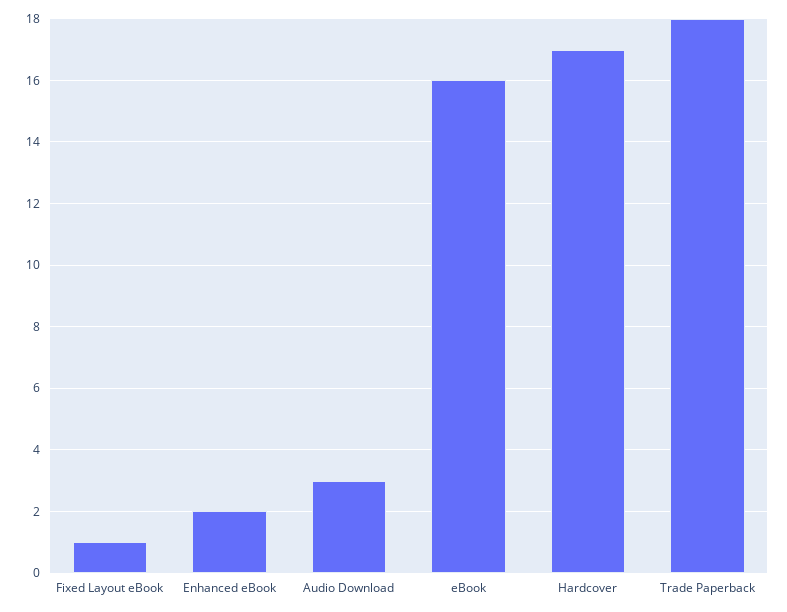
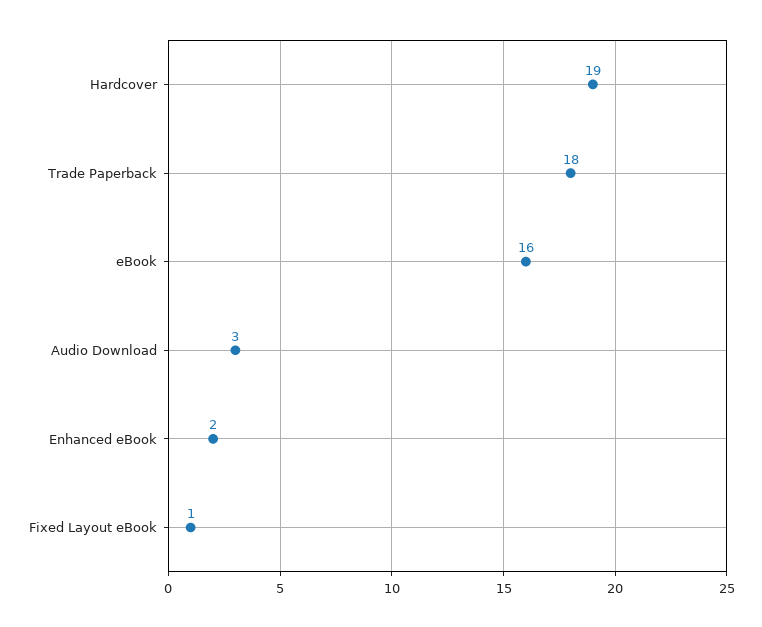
Hardcover: 17 -> 19

